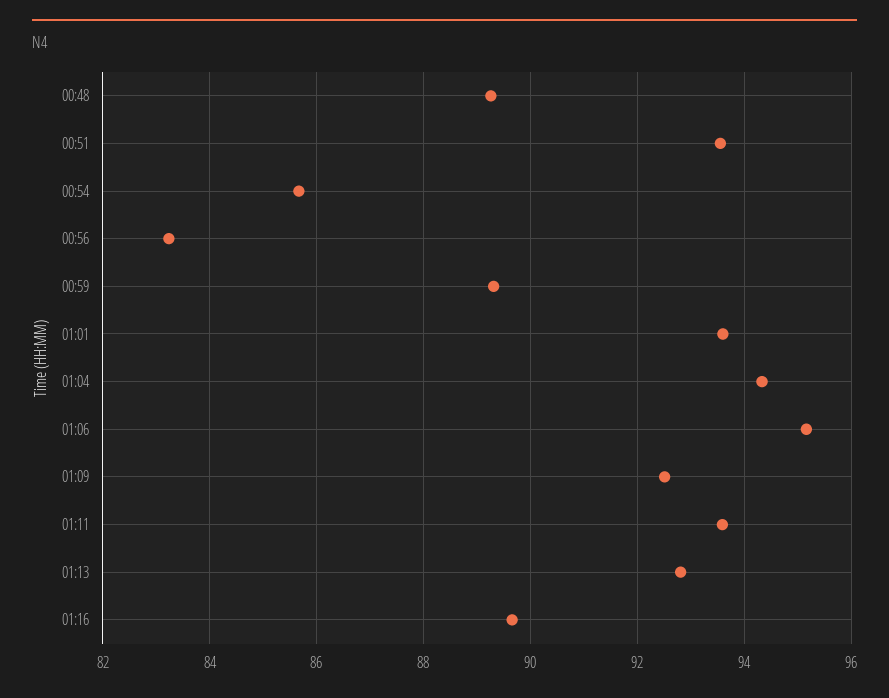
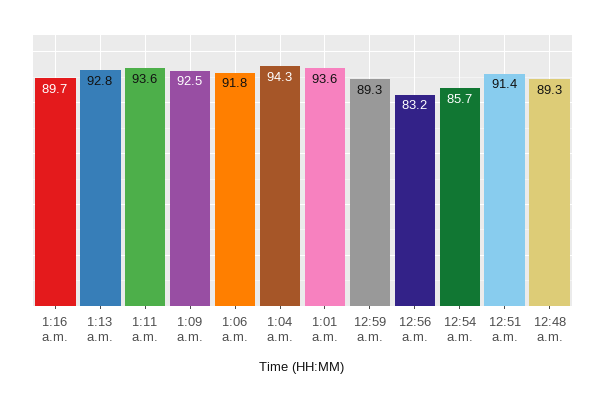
00:51: 93.6 -> 91.4
01:06: 95.2 -> 91.8

